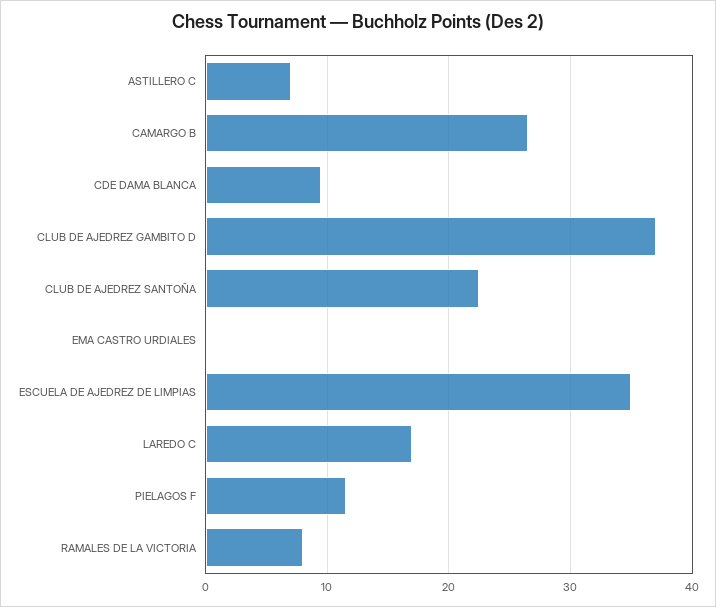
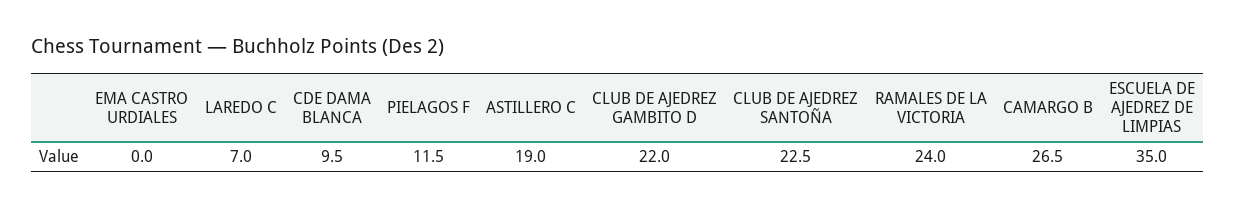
ASTILLERO C: 7 -> 19
CLUB DE AJEDREZ GAMBITO D: 37 -> 22
LAREDO C: 17 -> 7
RAMALES DE LA VICTORIA: 8 -> 24

